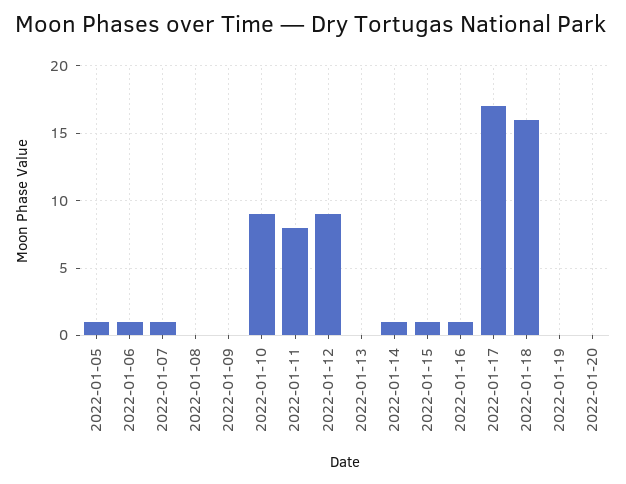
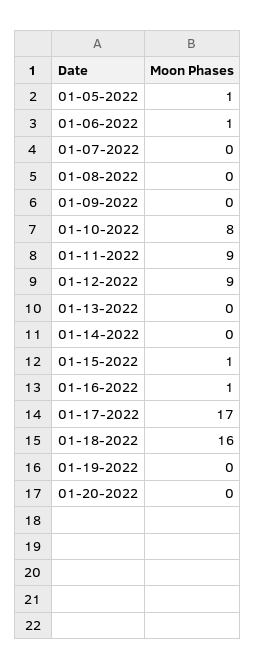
2022-01-07: 1 -> 0
2022-01-10: 9 -> 8
2022-01-11: 8 -> 9
2022-01-14: 1 -> 0

